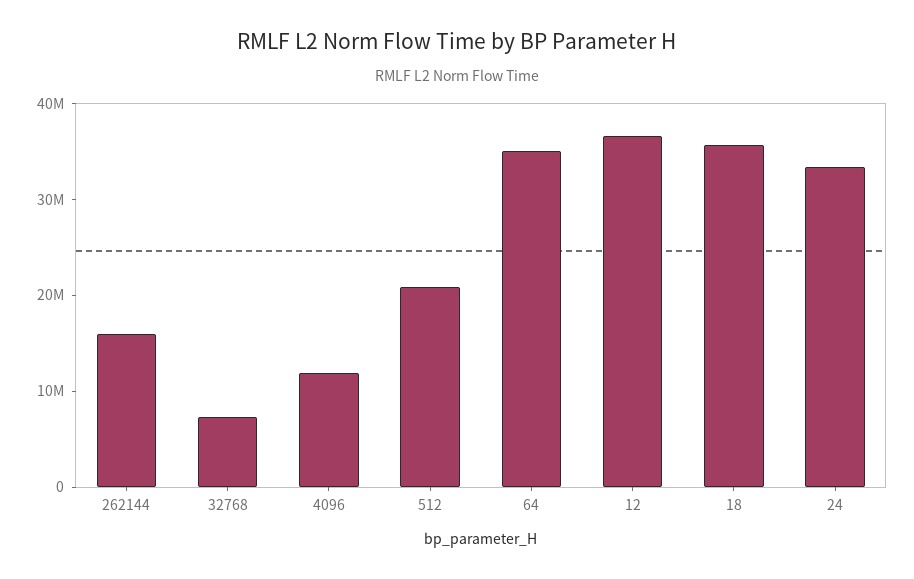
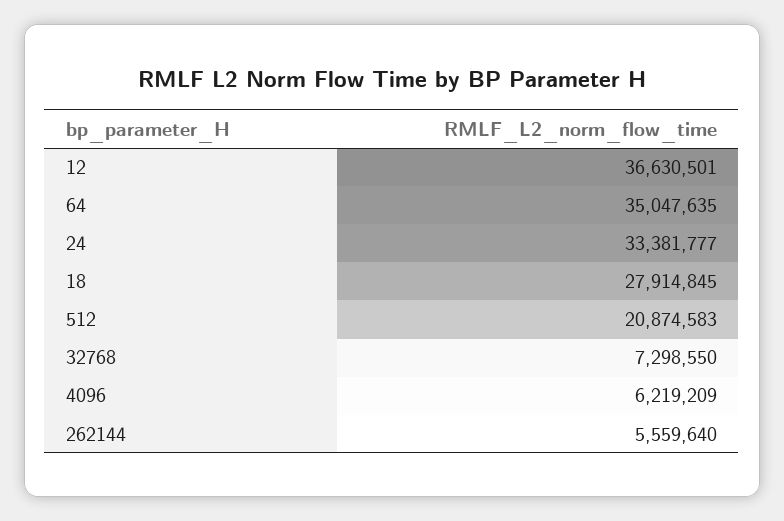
262144: 16000000 -> 5559640
4096: 12000000 -> 6219209
18: 36000000 -> 27914845

